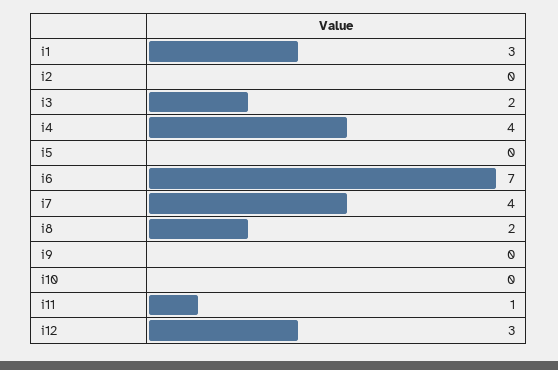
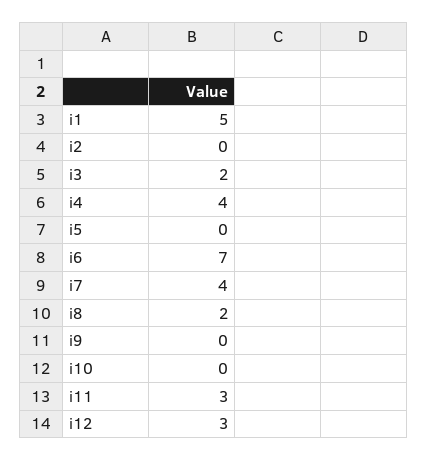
i1: 3 -> 5
i11: 1 -> 3

